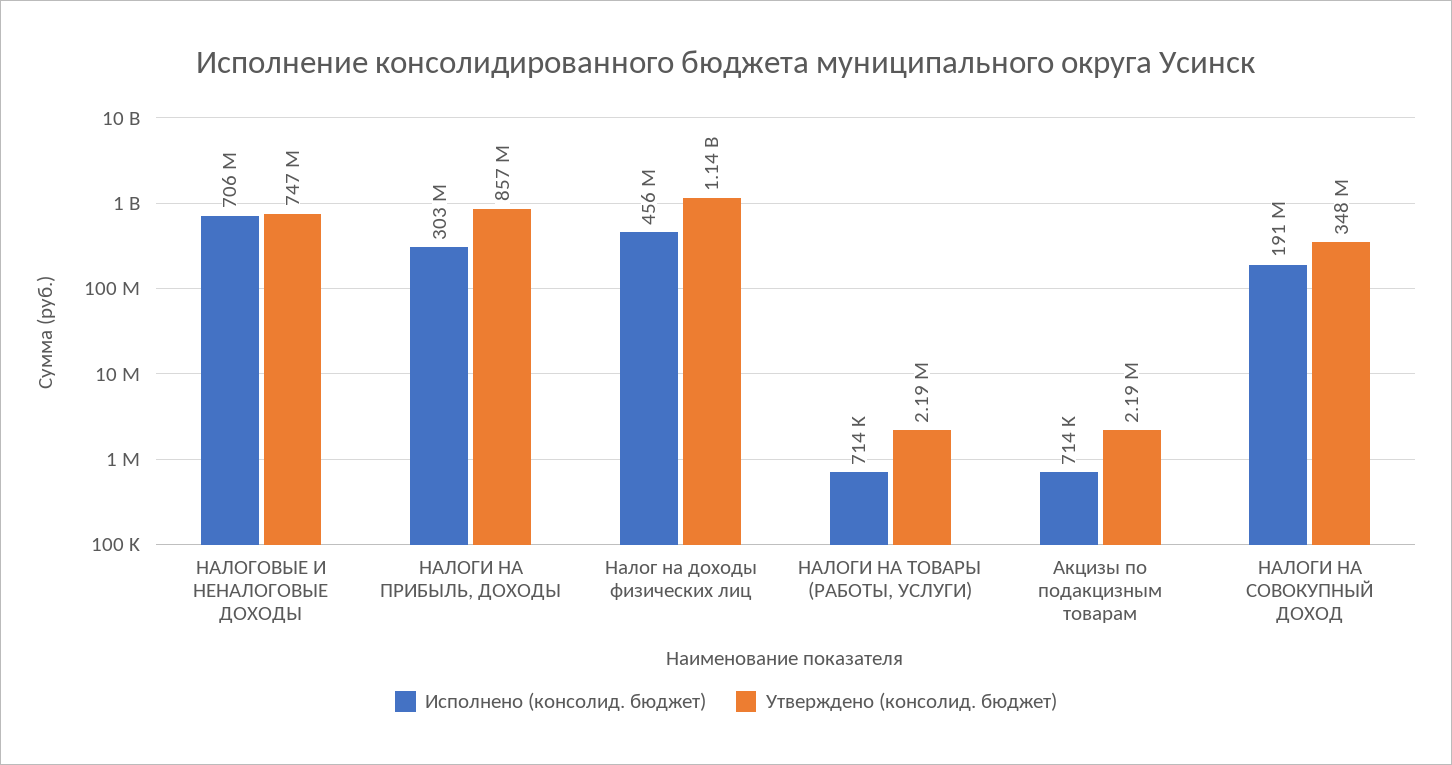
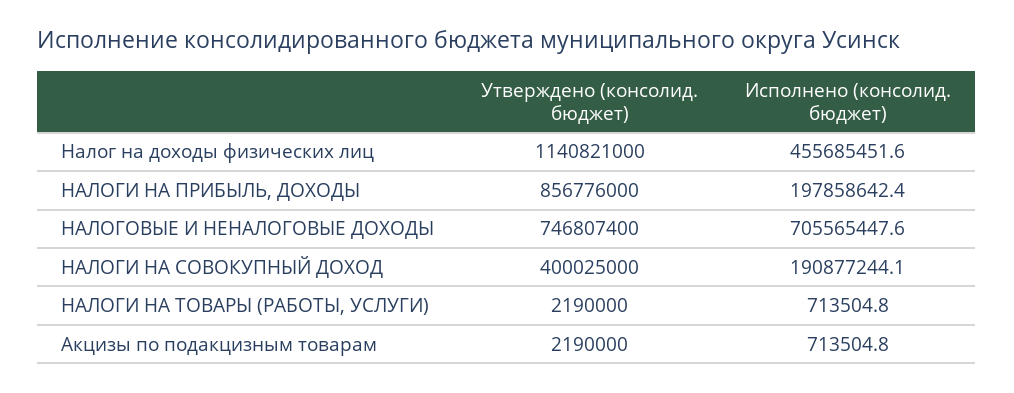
Исполнено (консолид. бюджет), НАЛОГИ НА ПРИБЫЛЬ, ДОХОДЫ: 303000000 -> 197858642.4
Утверждено (консолид. бюджет), НАЛОГИ НА СОВОКУПНЫЙ ДОХОД: 348000000 -> 400025000

